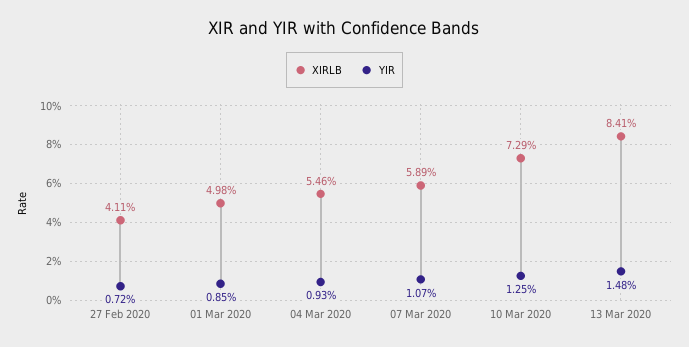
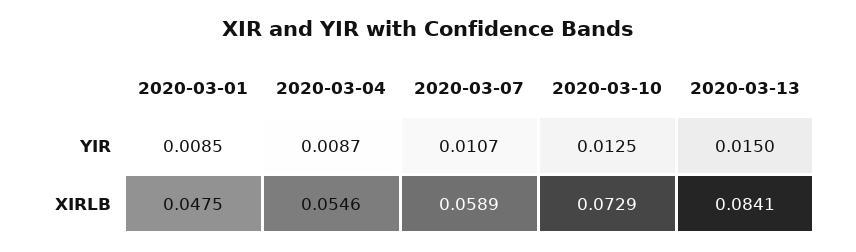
XIRLB, 27 Feb 2020: 0.0411 -> none
YIR, 27 Feb 2020: 0.0072 -> none
XIRLB, 01 Mar 2020: 0.0498 -> 0.0475
YIR, 04 Mar 2020: 0.0093 -> 0.0087
YIR, 13 Mar 2020: 0.0148 -> 0.015

